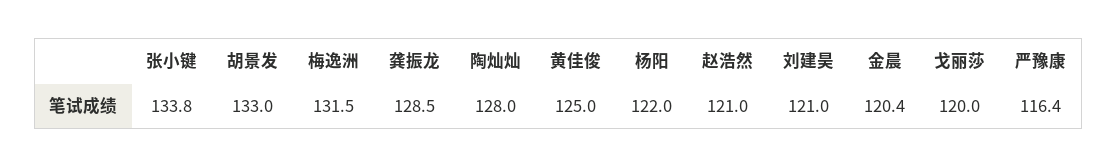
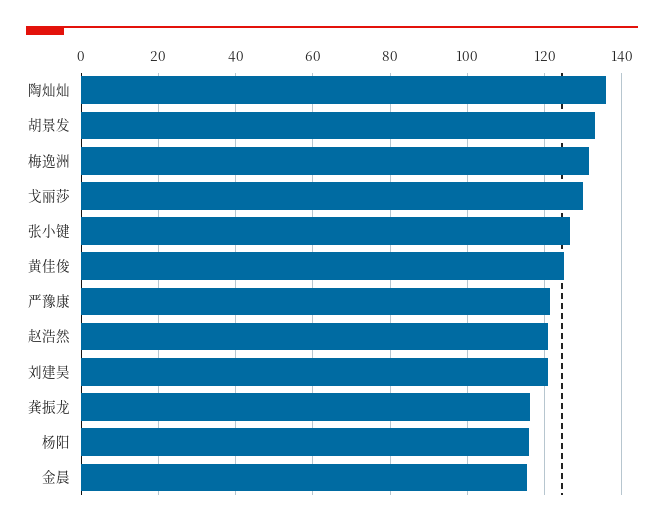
张小键: 133.8 -> 126
龚振龙: 128.5 -> 116
陶灿灿: 128 -> 136
杨阳: 122 -> 116
金晨: 120.4 -> 116
戈丽莎: 120 -> 130
严豫康: 116.4 -> 122

